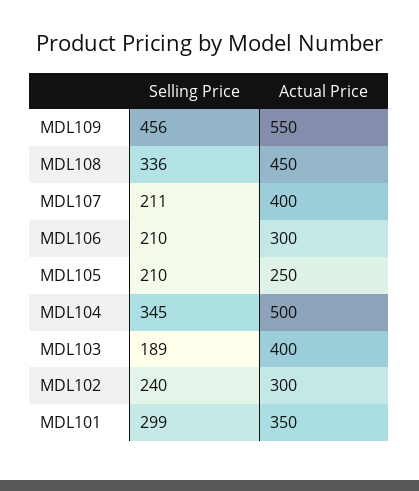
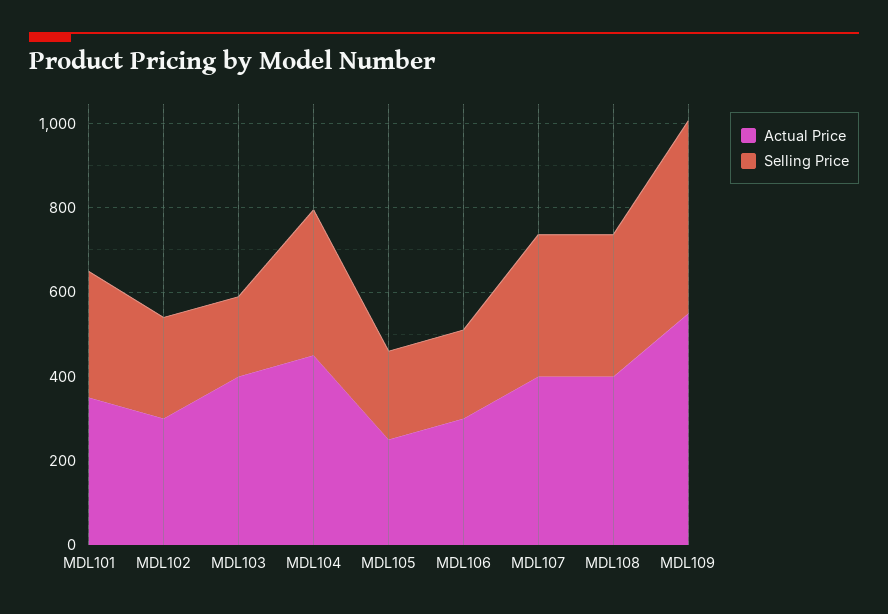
Actual Price, MDL108: 450 -> 400
Selling Price, MDL107: 211 -> 350
Actual Price, MDL104: 500 -> 450

